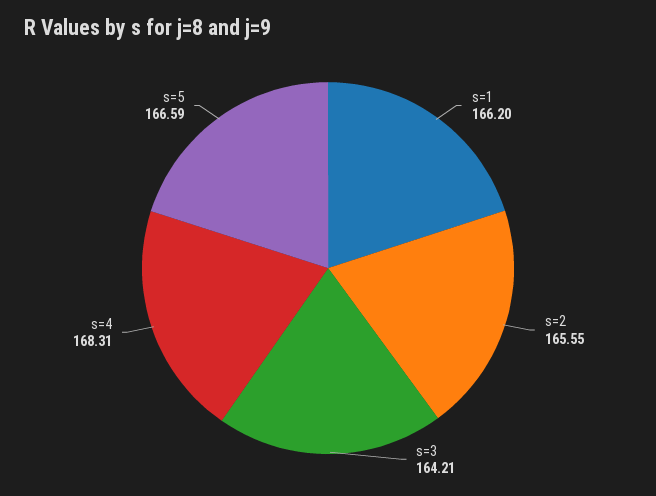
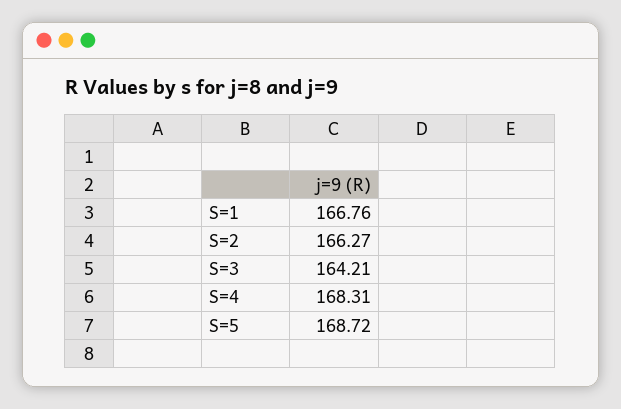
s=1: 166.2 -> 166.76
s=2: 165.55 -> 166.27
s=5: 166.59 -> 168.72

